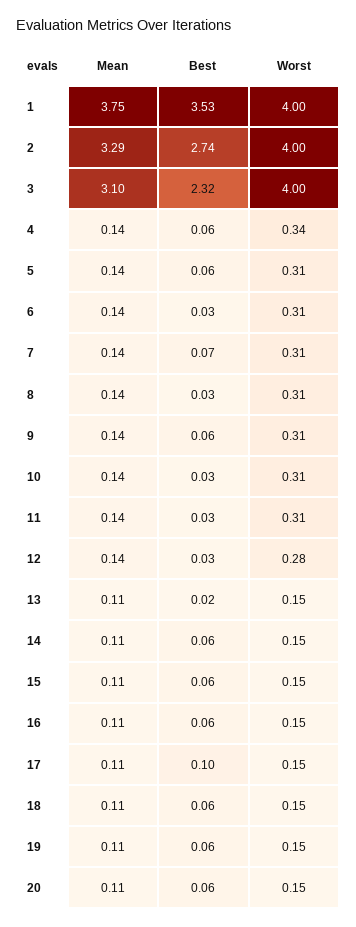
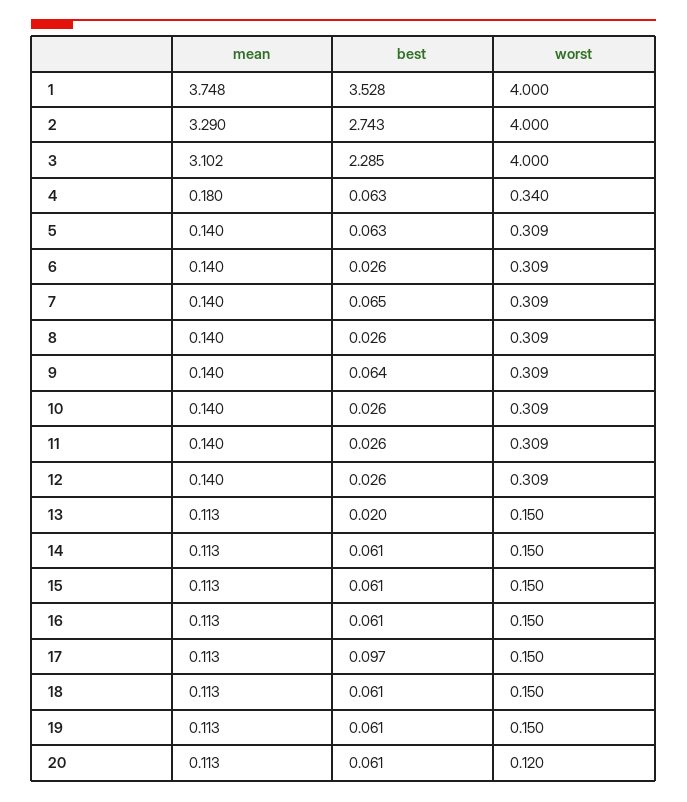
Best, 3: 2.32 -> 2.285
Mean, 4: 0.14 -> 0.18
Worst, 12: 0.28 -> 0.309
Worst, 20: 0.15 -> 0.12

